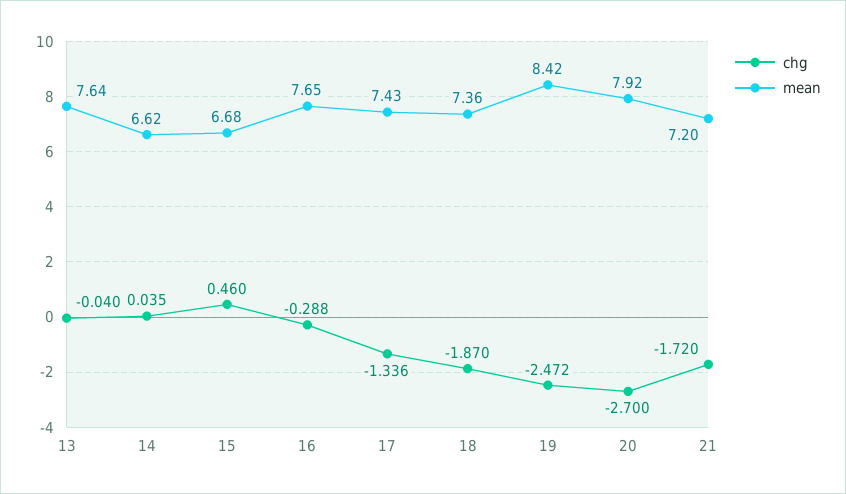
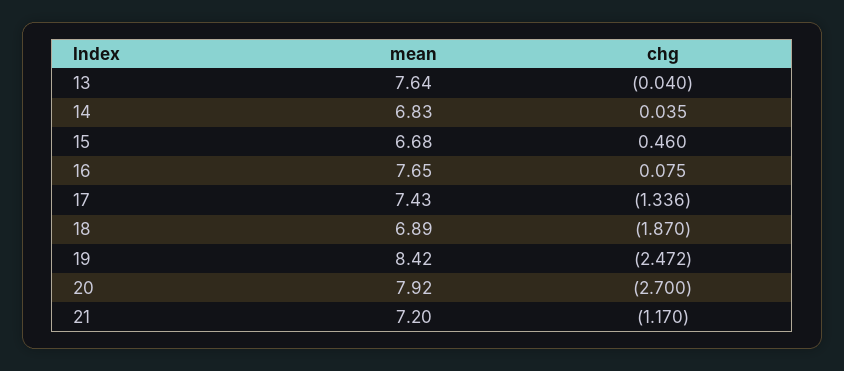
mean, 14: 6.62 -> 6.83
chg, 16: -0.288 -> 0.075
mean, 18: 7.36 -> 6.89
chg, 21: -1.72 -> -1.17

